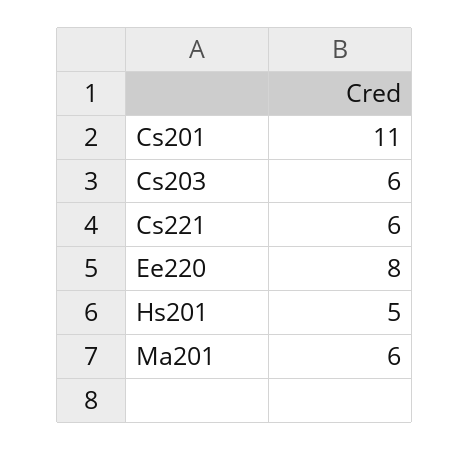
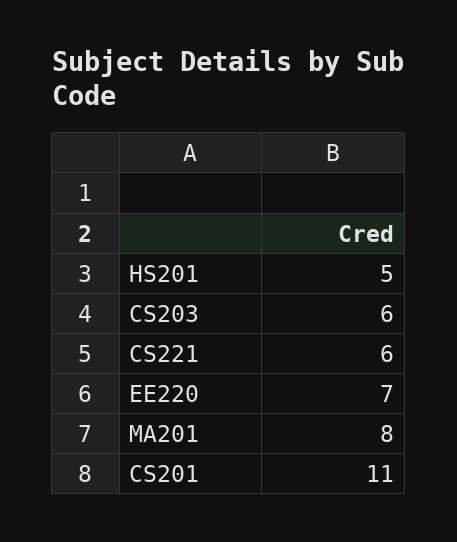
Ee220: 8 -> 7
Ma201: 6 -> 8

